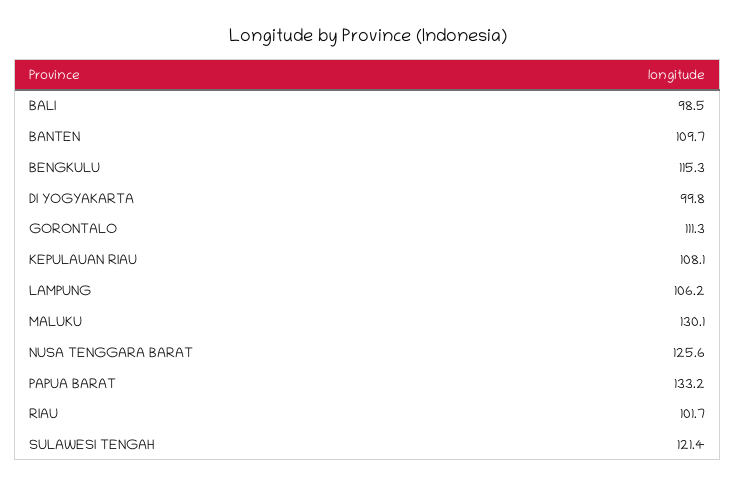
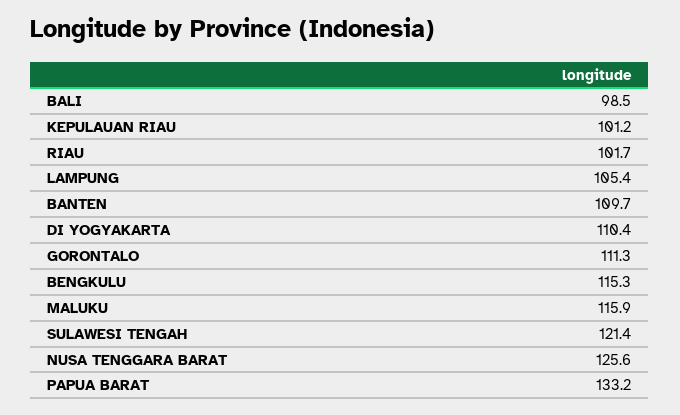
DI YOGYAKARTA: 99.8 -> 110.4
KEPULAUAN RIAU: 108.1 -> 101.2
LAMPUNG: 106.2 -> 105.4
MALUKU: 130.1 -> 115.9

